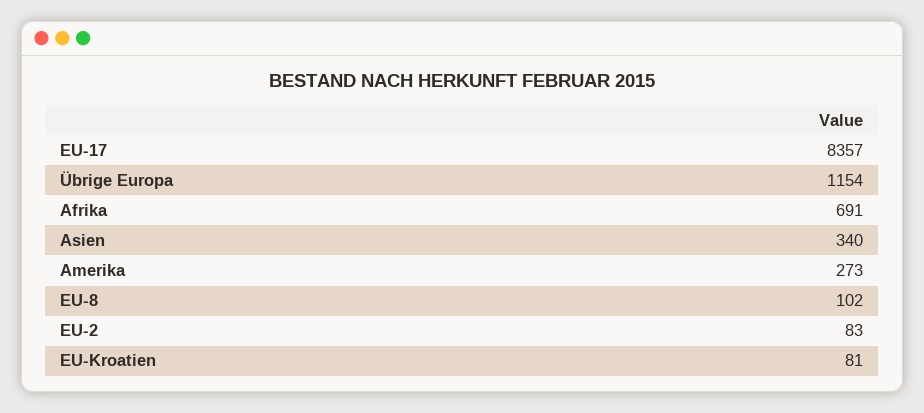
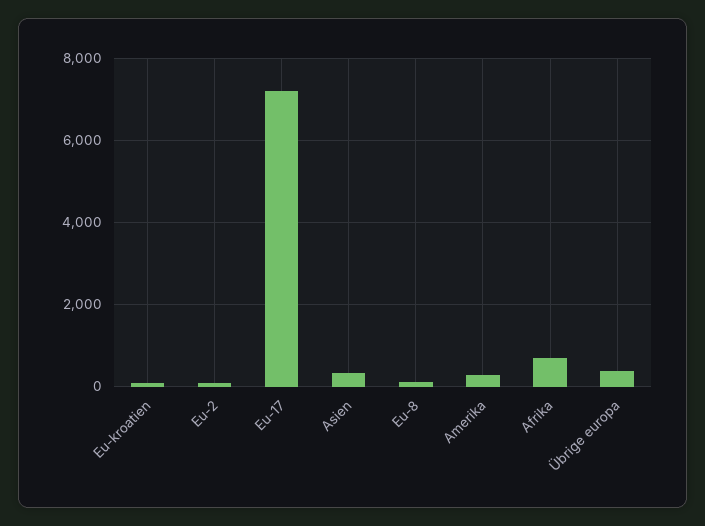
EU-17: 8357 -> 7200
Übrige Europa: 1154 -> 400

